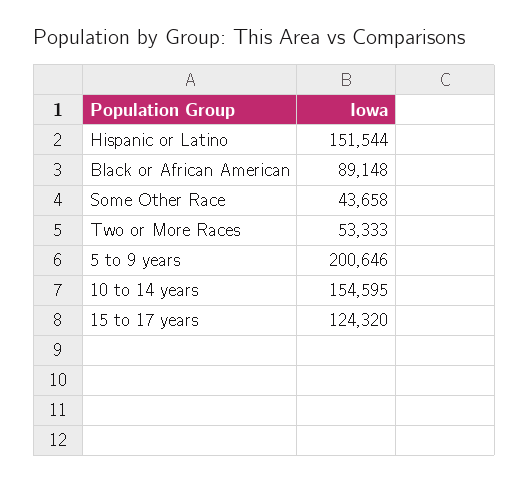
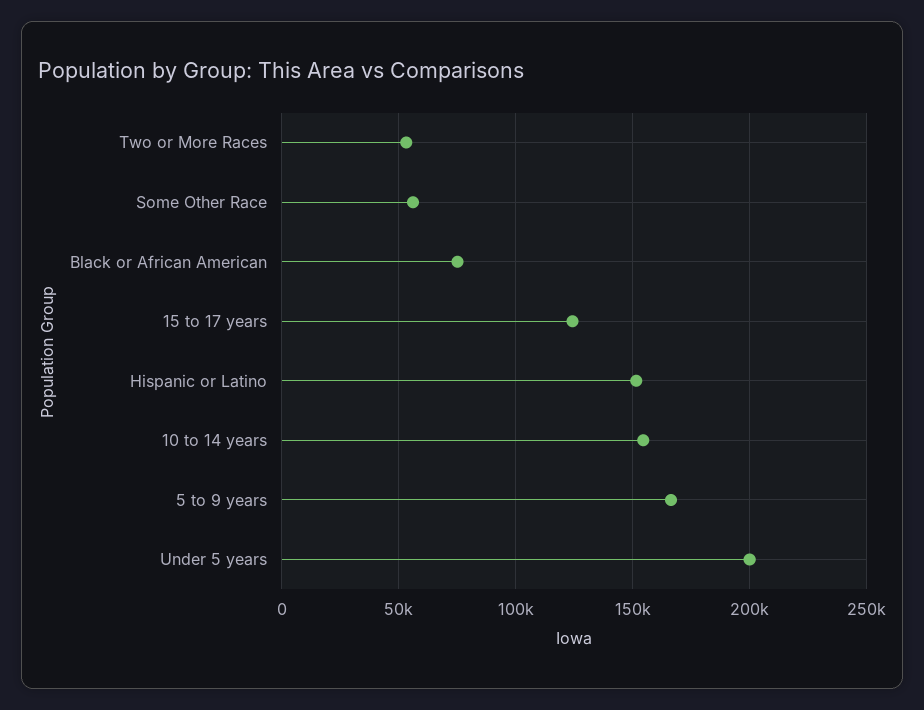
Black or African American: 89148 -> 75000
Some Other Race: 43658 -> 55000
5 to 9 years: 200646 -> 165000
Under 5 years: none -> 200000

